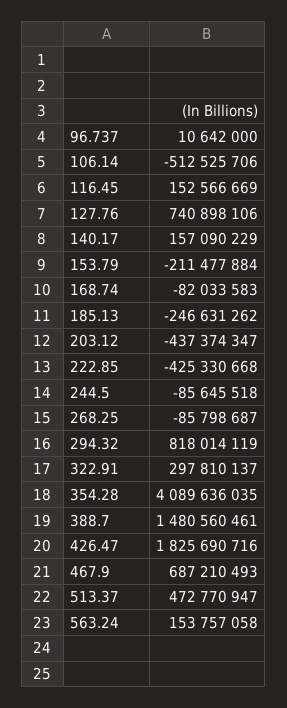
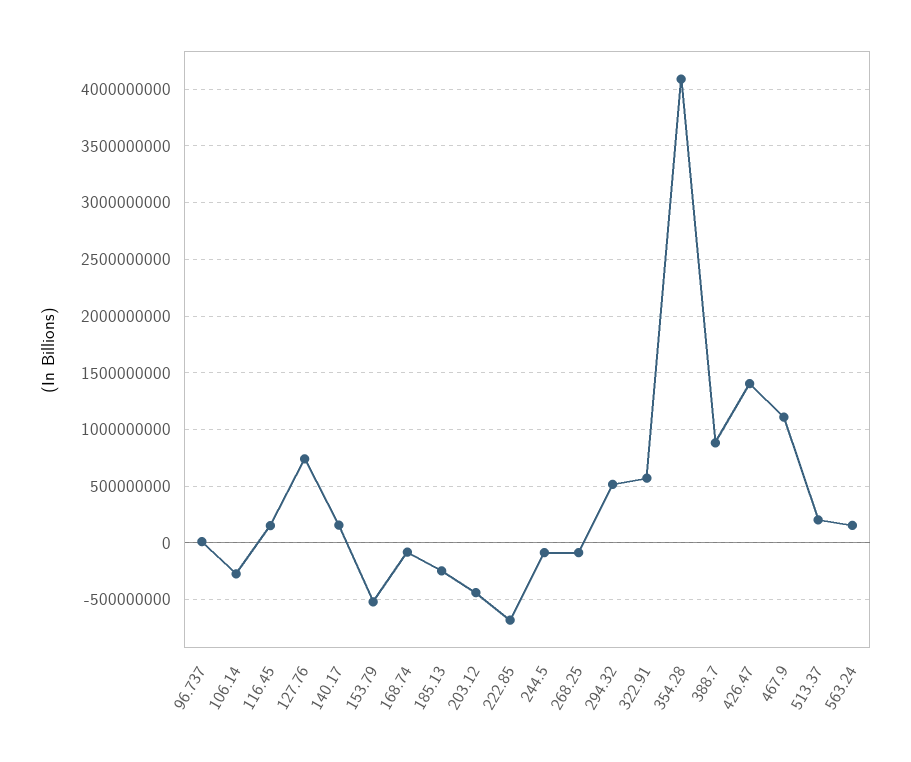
106.14: -512525706 -> -300000000
153.79: -211477884 -> -500000000
222.85: -425330668 -> -700000000
294.32: 818014119 -> 500000000
322.91: 297810137 -> 600000000
388.7: 1480560461 -> 900000000
426.47: 1825690716 -> 1400000000
467.9: 687210493 -> 1100000000
513.37: 472770947 -> 200000000

